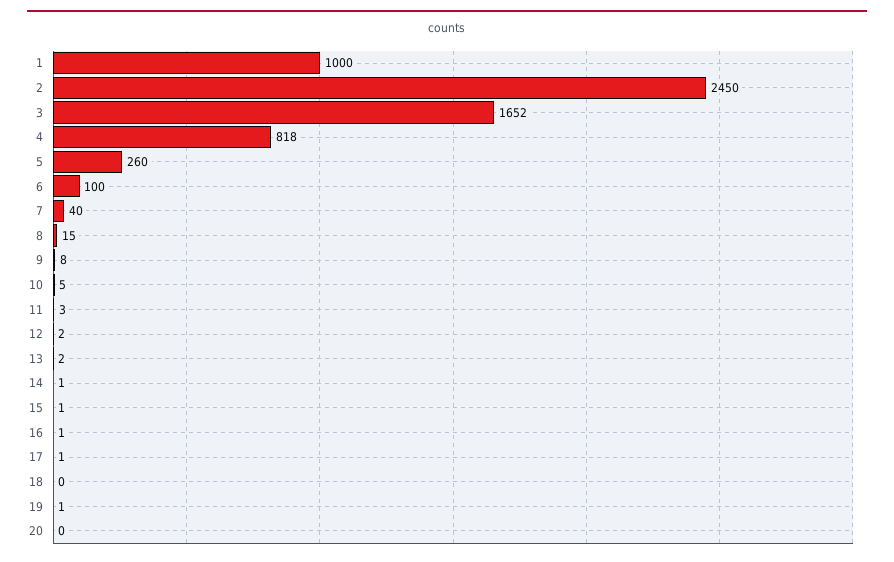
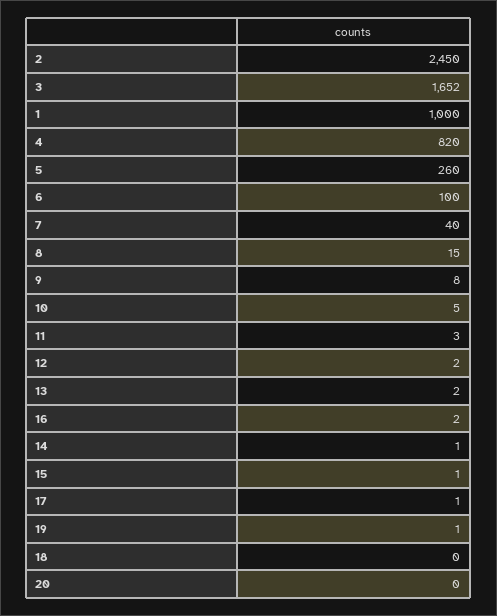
4: 818 -> 820
16: 1 -> 2

